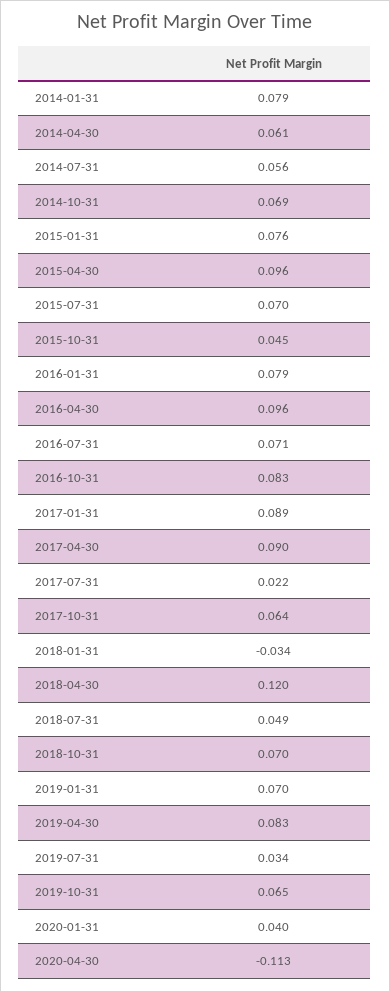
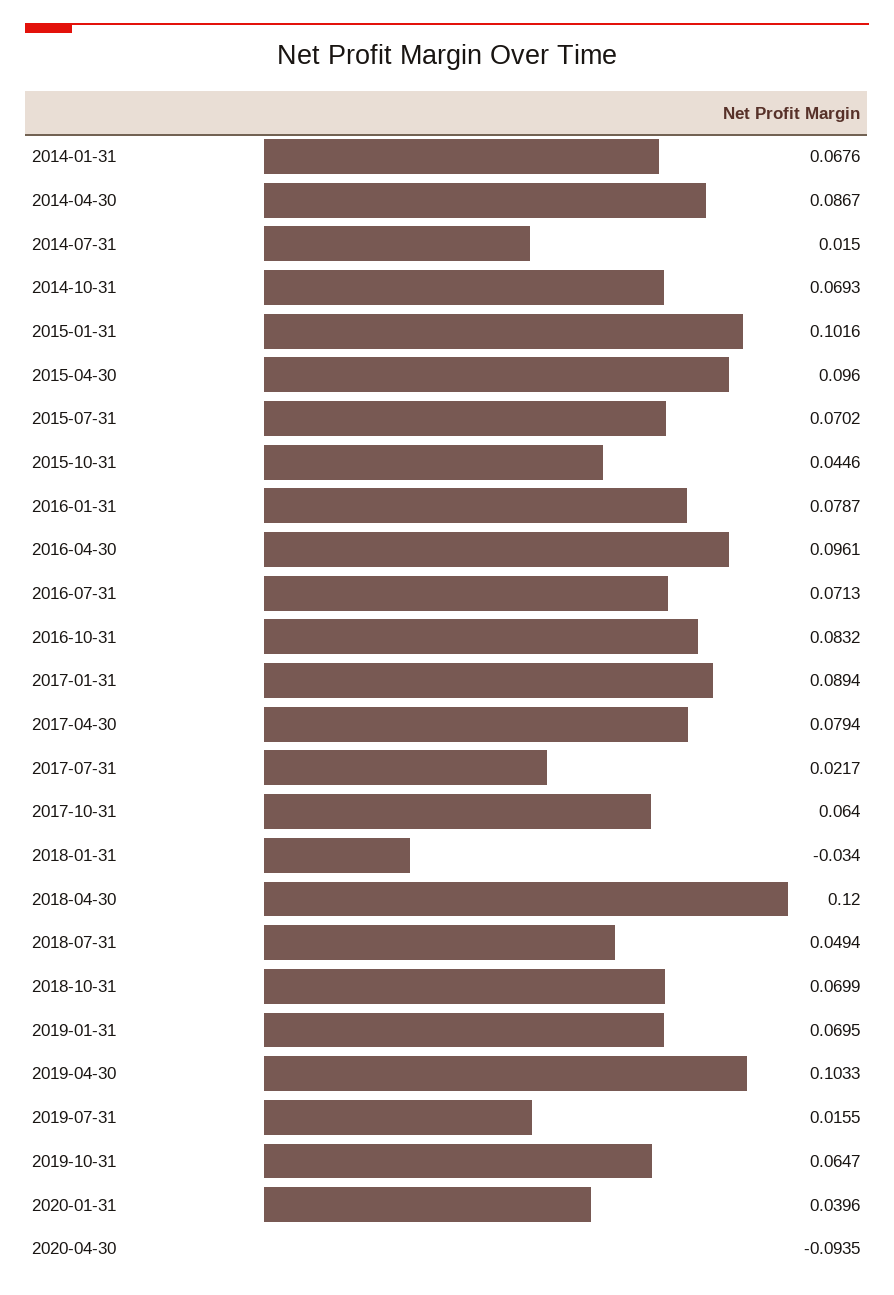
2014-01-31: 0.079 -> 0.0676
2014-04-30: 0.061 -> 0.0867
2014-07-31: 0.056 -> 0.015
2015-01-31: 0.076 -> 0.1016
2017-04-30: 0.09 -> 0.0794
2019-04-30: 0.083 -> 0.1033
2019-07-31: 0.034 -> 0.0155
2020-04-30: -0.113 -> -0.0935

